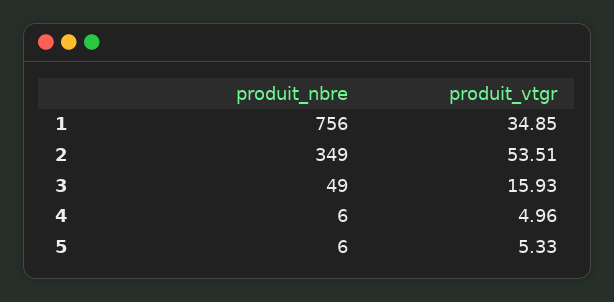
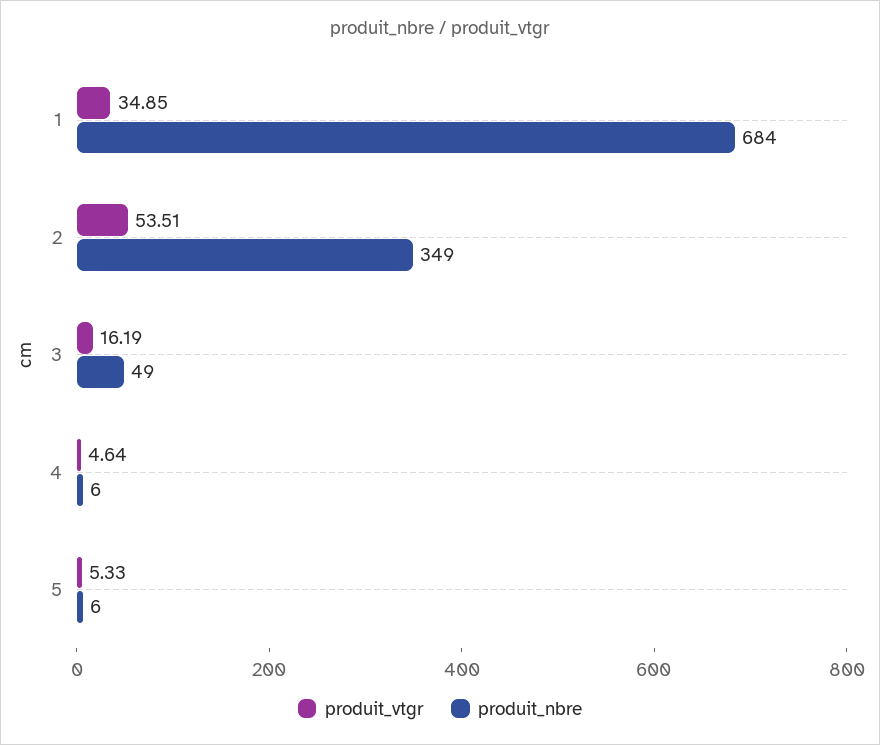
produit_nbre, 1: 756 -> 684
produit_vtgr, 3: 15.93 -> 16.19
produit_vtgr, 4: 4.96 -> 4.64

